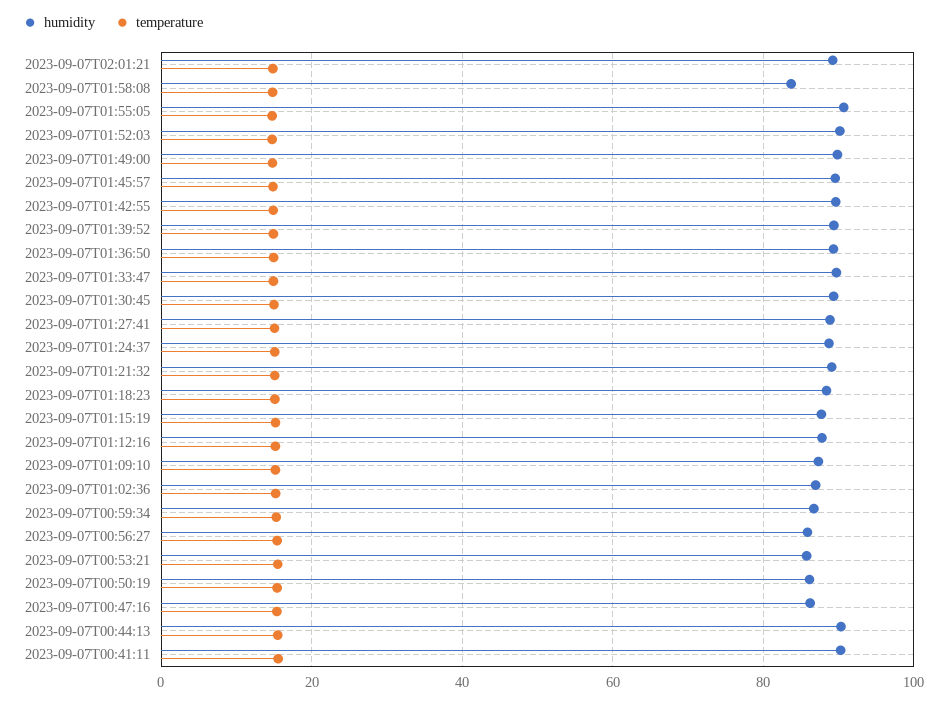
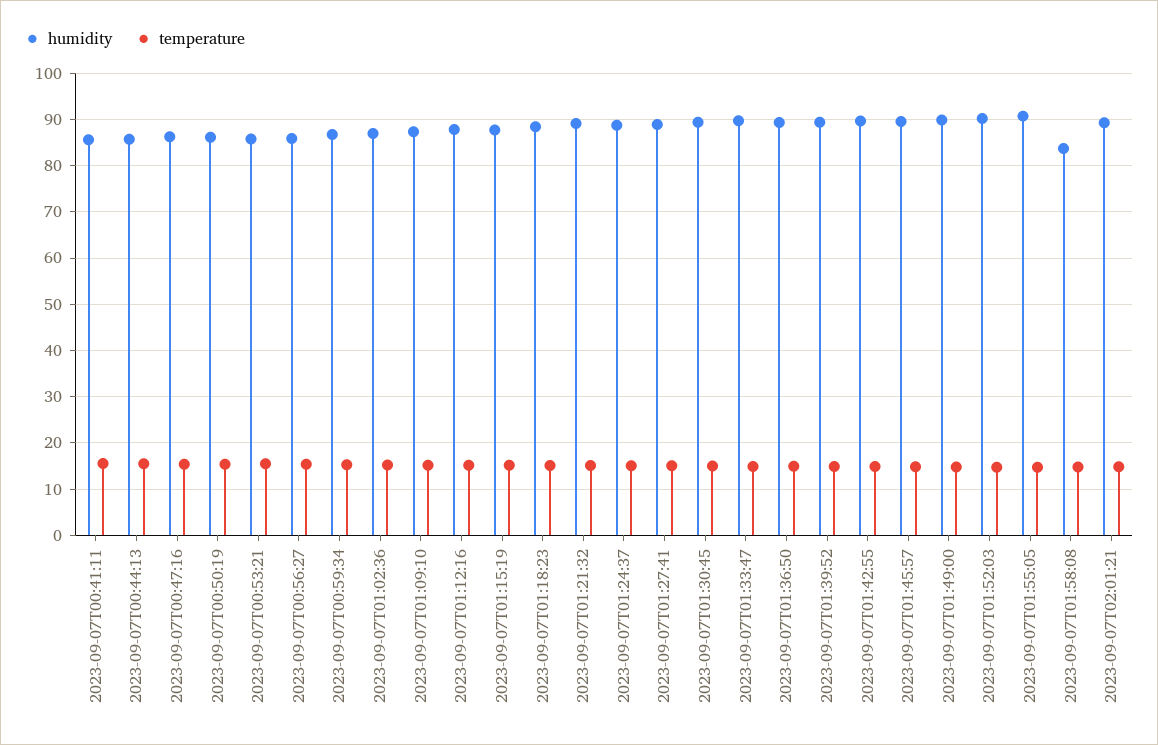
humidity, 2023-09-07T00:44:13: 90 -> 86
humidity, 2023-09-07T00:41:11: 90 -> 86

